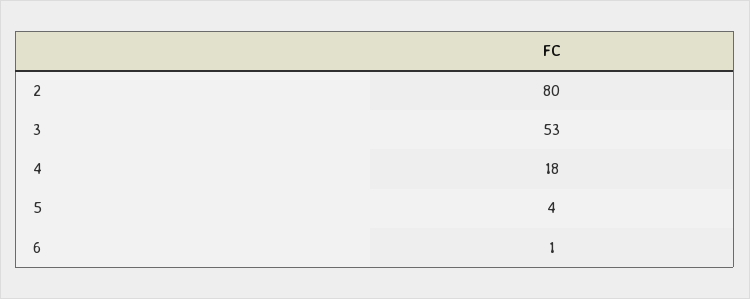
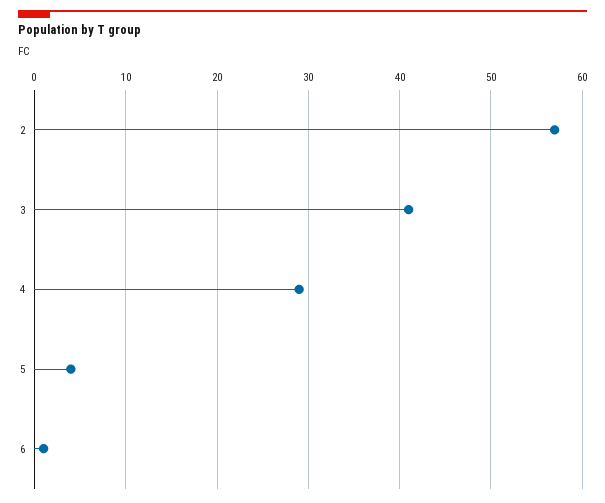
2: 80 -> 57
3: 53 -> 41
4: 18 -> 29

